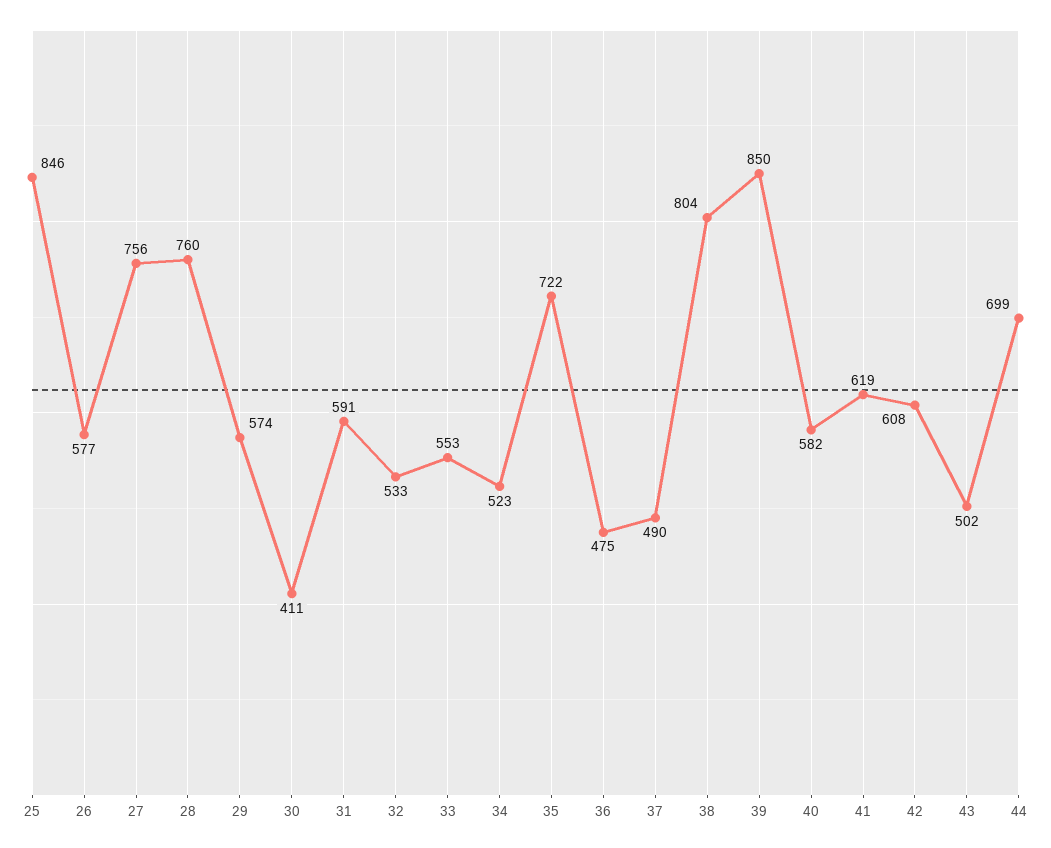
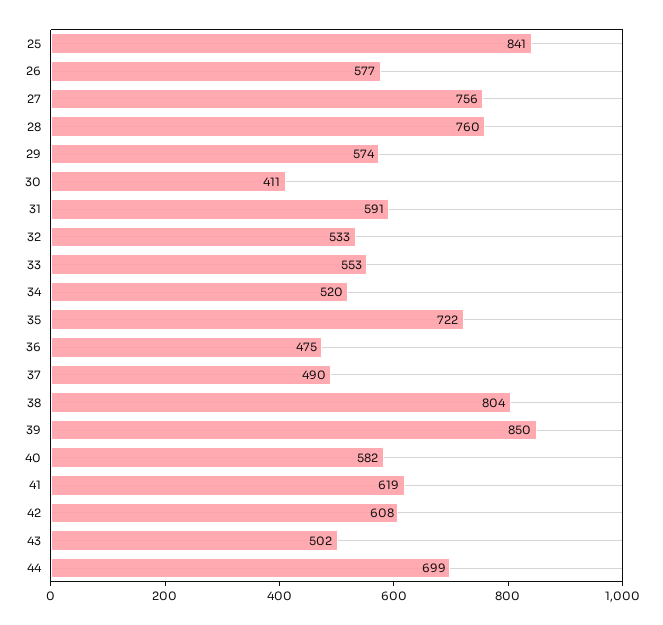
25: 846 -> 841
34: 523 -> 520

